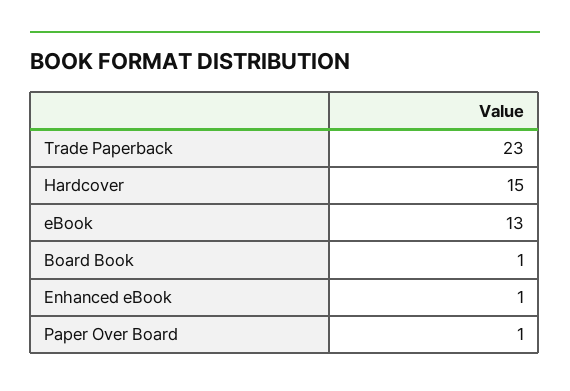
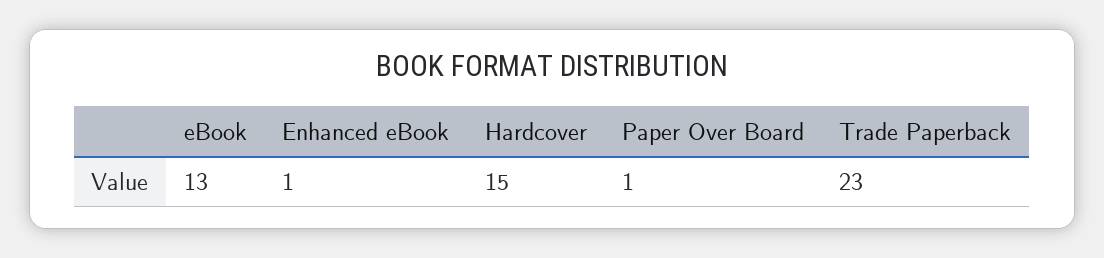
Board Book: 1 -> none

